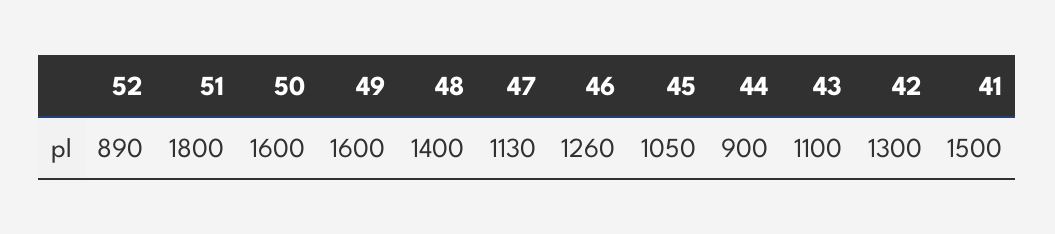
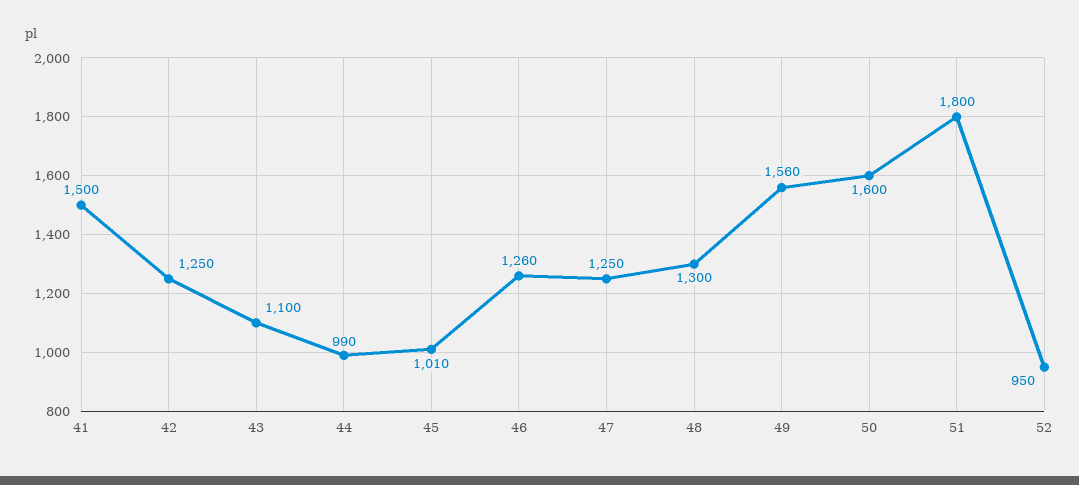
52: 890 -> 950
49: 1600 -> 1560
48: 1400 -> 1300
47: 1130 -> 1250
45: 1050 -> 1010
44: 900 -> 990
42: 1300 -> 1250

